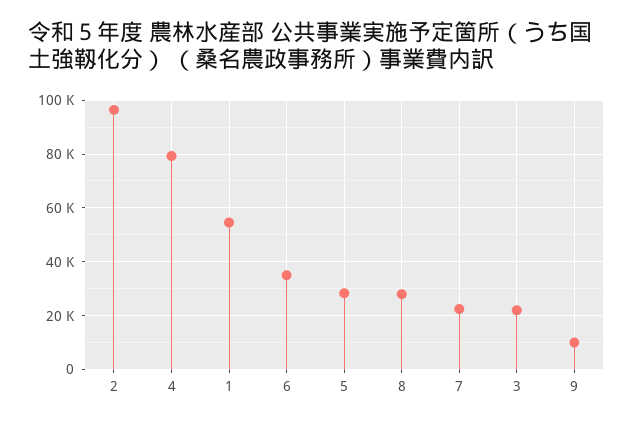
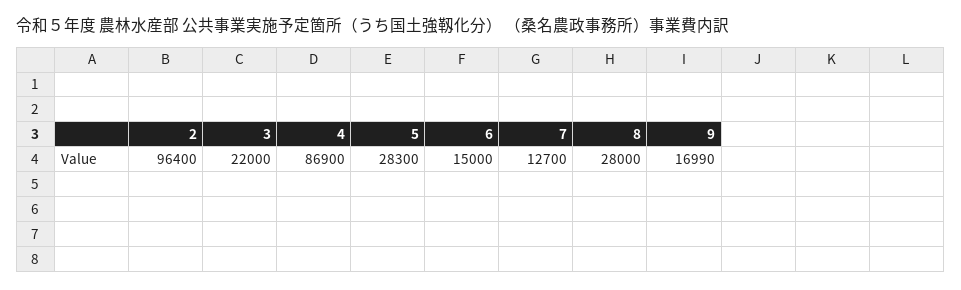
4: 80000 -> 86900
1: 55000 -> none
6: 35000 -> 15000
7: 22500 -> 12700
9: 10000 -> 16990

